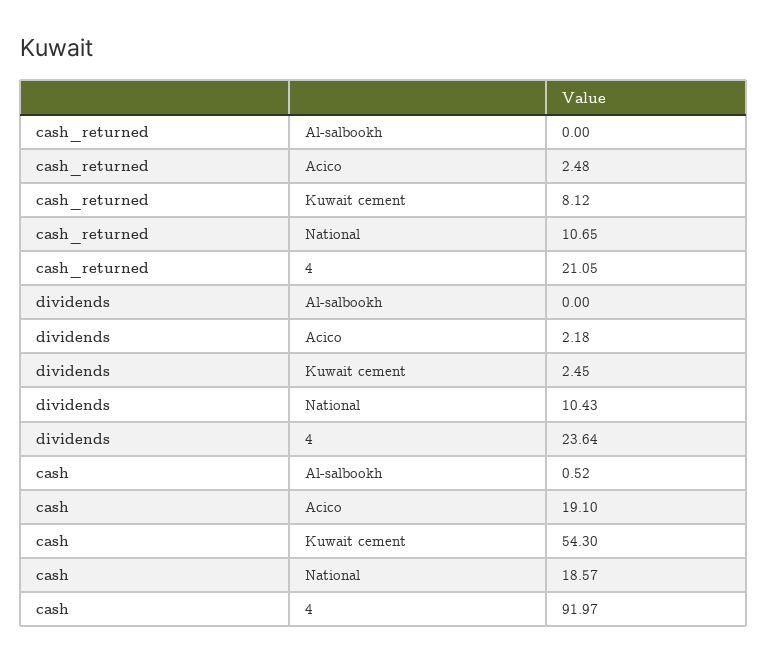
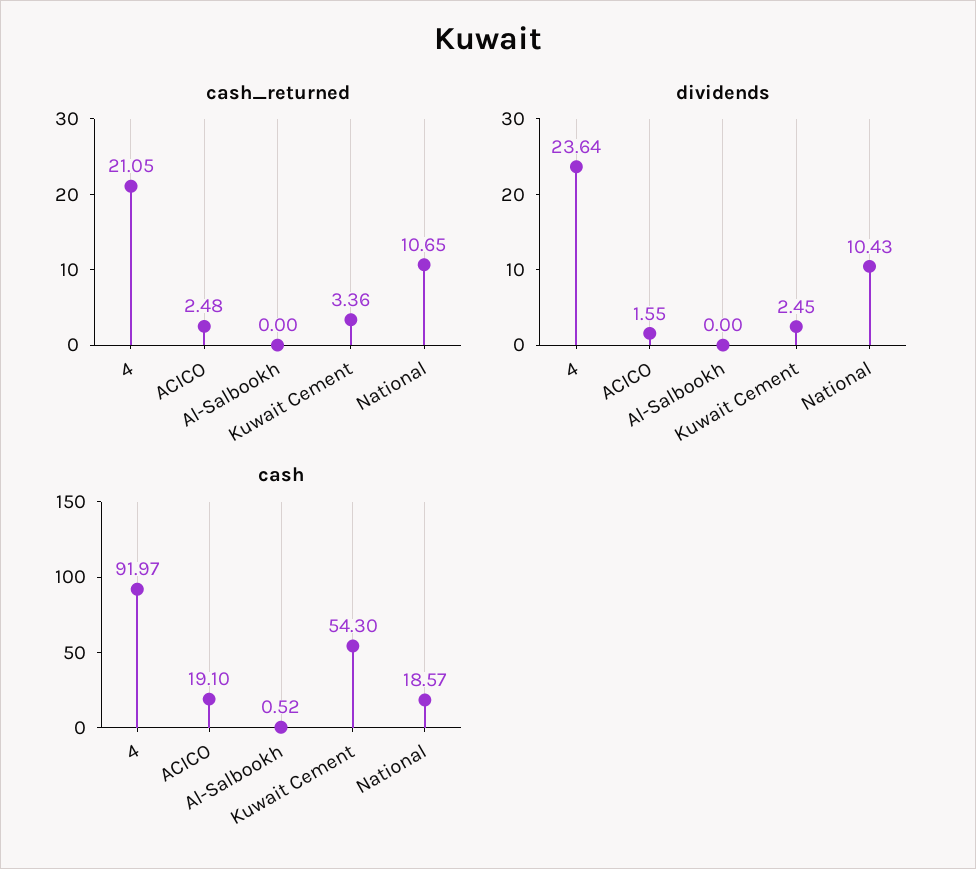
cash_returned, Kuwait cement: 8.12 -> 3.36
dividends, Acico: 2.18 -> 1.55

